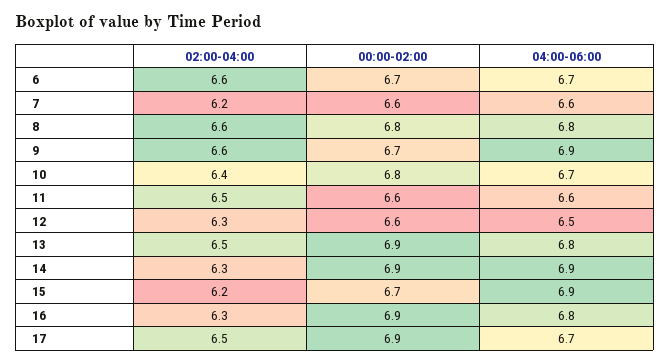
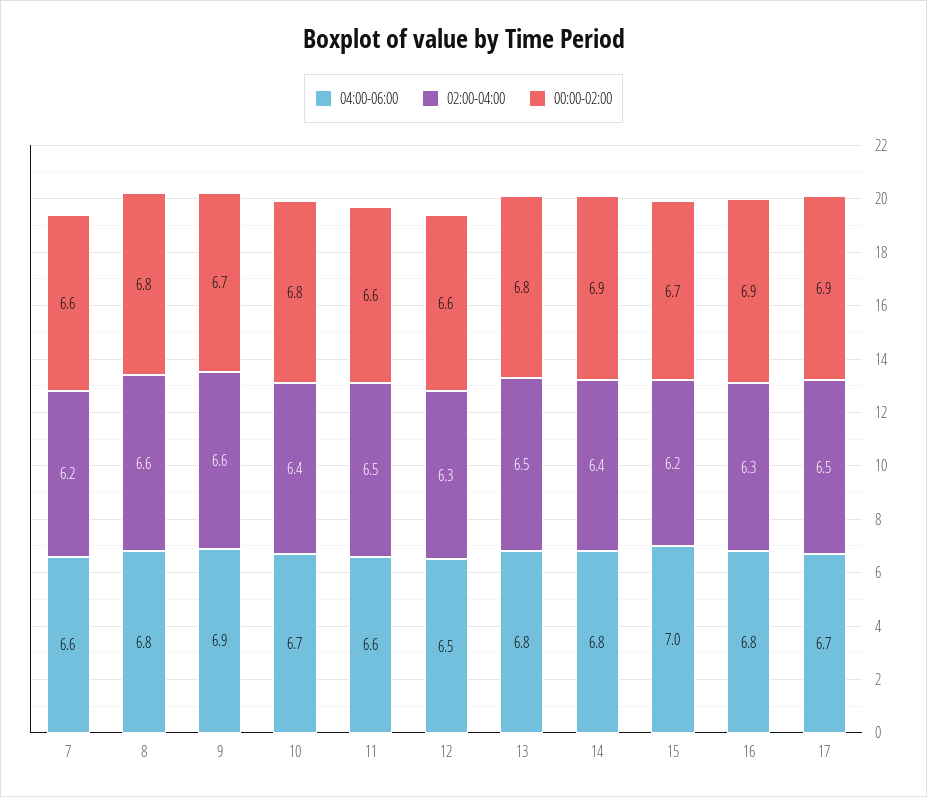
02:00-04:00, 6: 6.6 -> none
00:00-02:00, 6: 6.7 -> none
04:00-06:00, 6: 6.7 -> none
00:00-02:00, 13: 6.9 -> 6.8
02:00-04:00, 14: 6.3 -> 6.4
04:00-06:00, 14: 6.9 -> 6.8
04:00-06:00, 15: 6.9 -> 7

